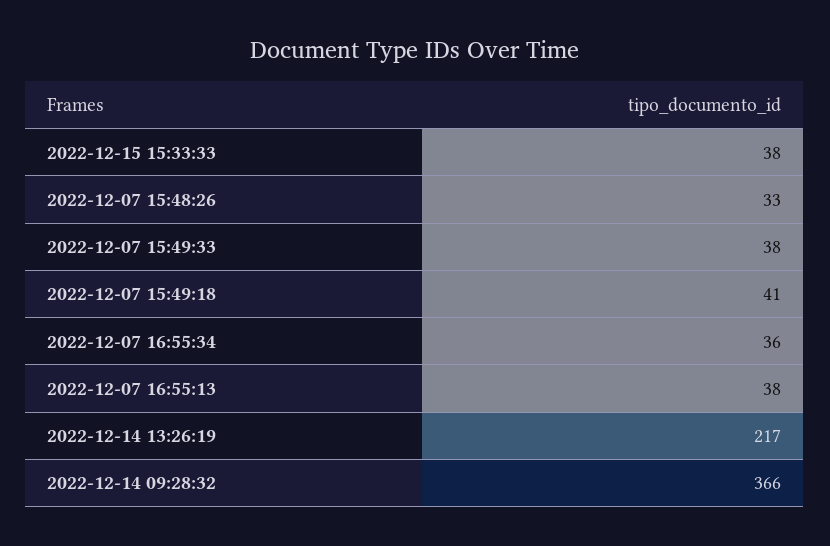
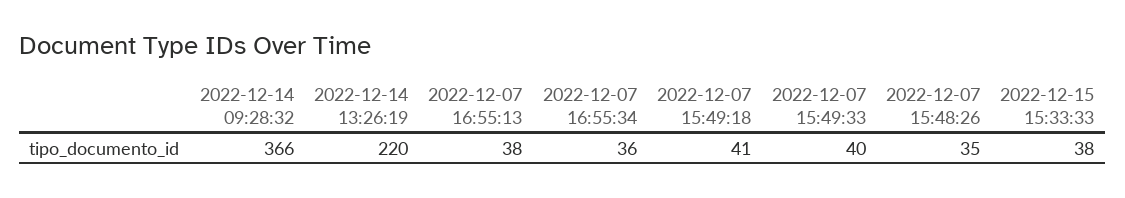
2022-12-07 15:48:26: 33 -> 35
2022-12-07 15:49:33: 38 -> 40
2022-12-14 13:26:19: 217 -> 220

